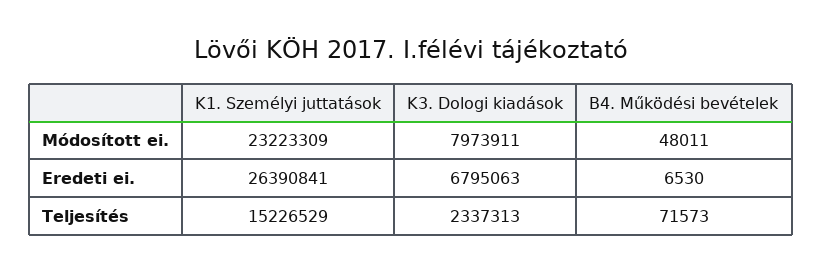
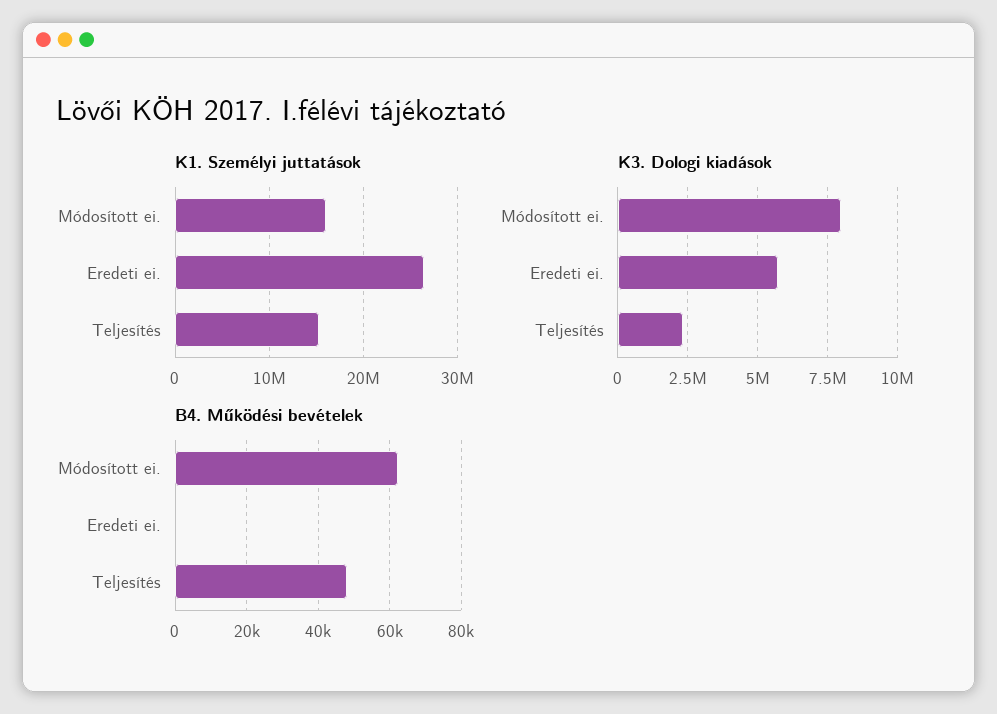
K1. Személyi juttatások, Módosított ei.: 23223309 -> 16000000
B4. Működési bevételek, Módosított ei.: 48011 -> 62000
K3. Dologi kiadások, Eredeti ei.: 6795063 -> 5750000
B4. Működési bevételek, Eredeti ei.: 6530 -> 0
B4. Működési bevételek, Teljesítés: 71573 -> 48000

